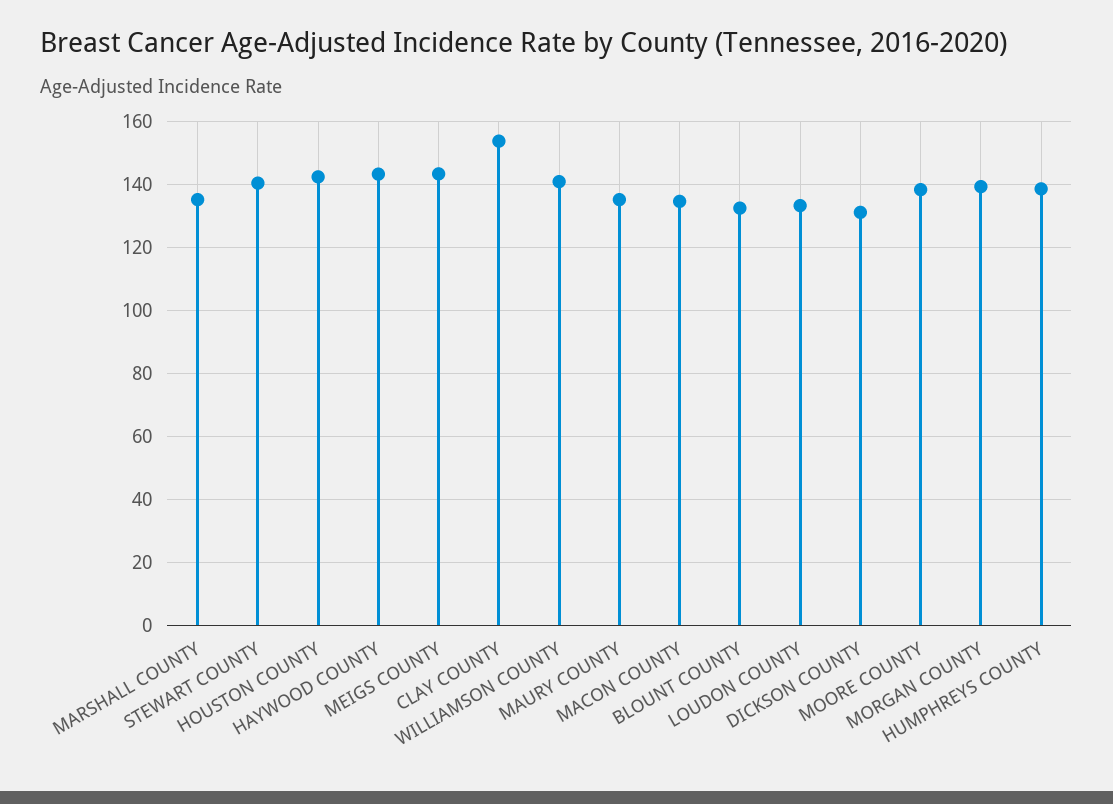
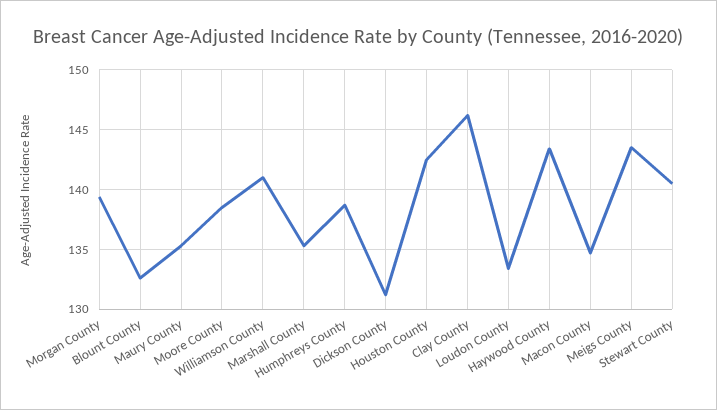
CLAY COUNTY: 154 -> 146

